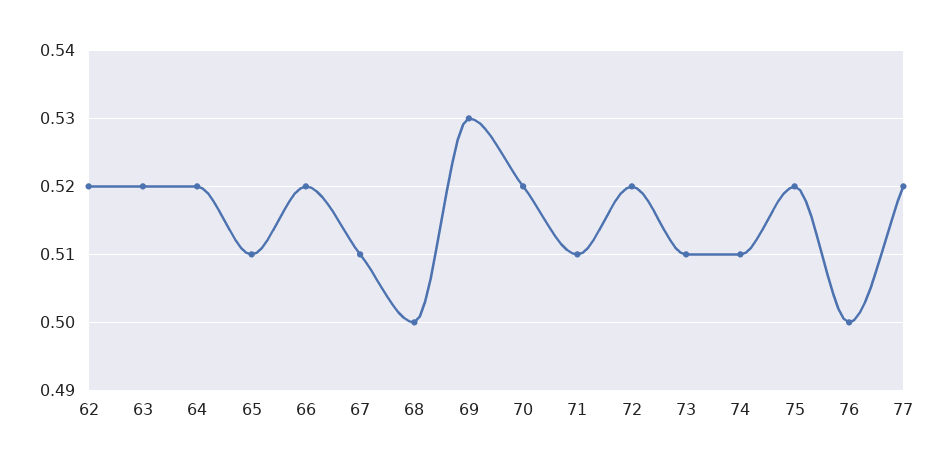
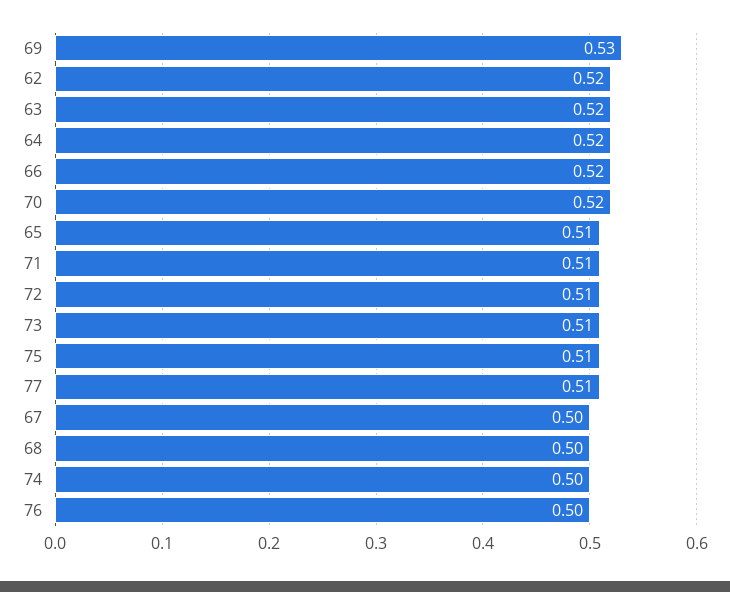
67: 0.51 -> 0.5
72: 0.52 -> 0.51
74: 0.51 -> 0.5
75: 0.52 -> 0.51
77: 0.52 -> 0.51

